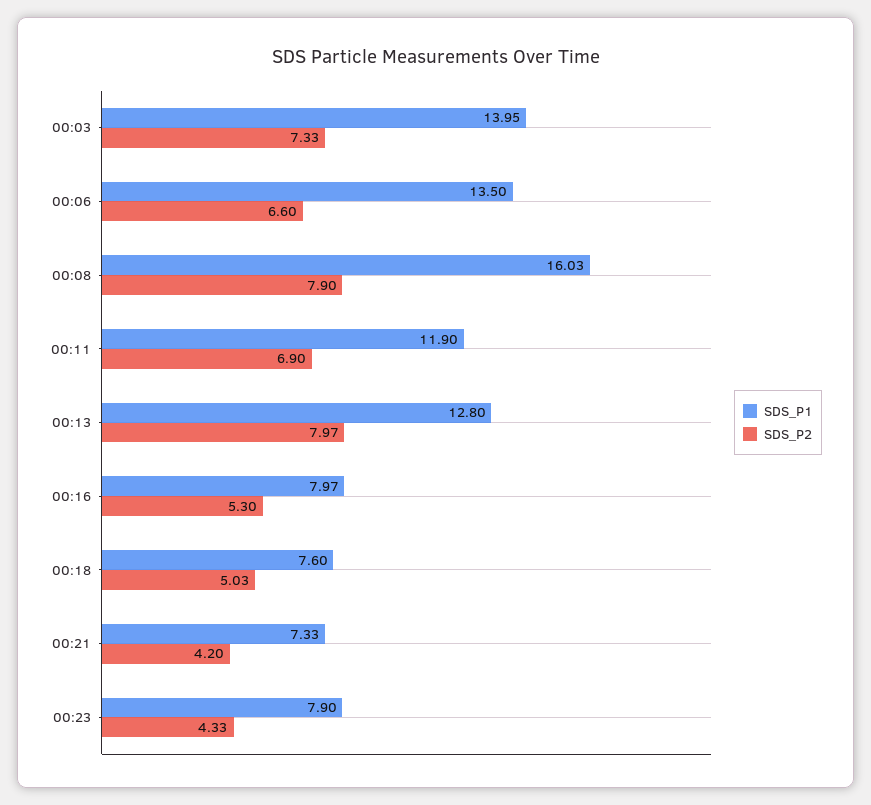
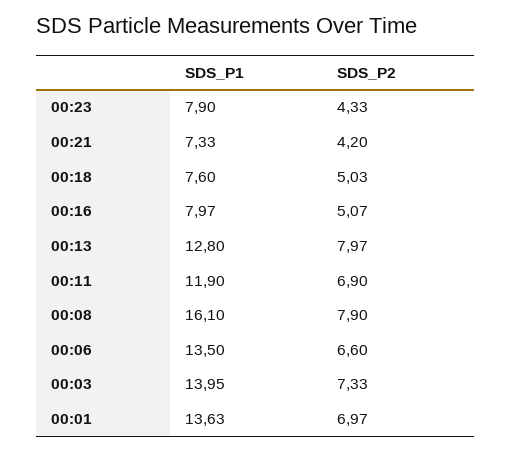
SDS_P1, 00:08: 16.03 -> 16.1
SDS_P2, 00:16: 5.3 -> 5.07
SDS_P1, 00:01: none -> 13.63
SDS_P2, 00:01: none -> 6.97

